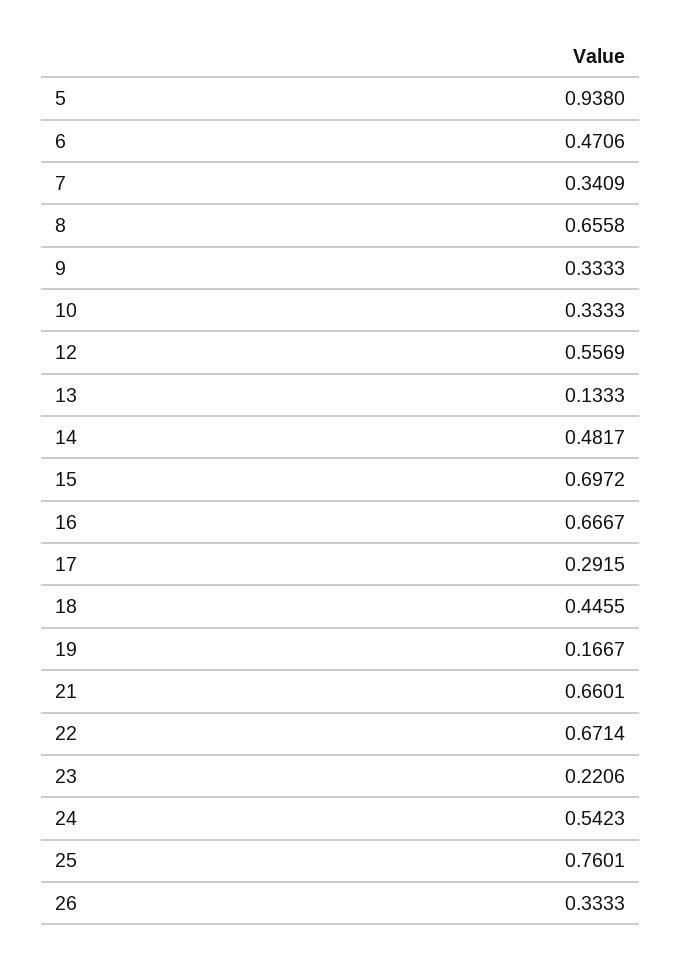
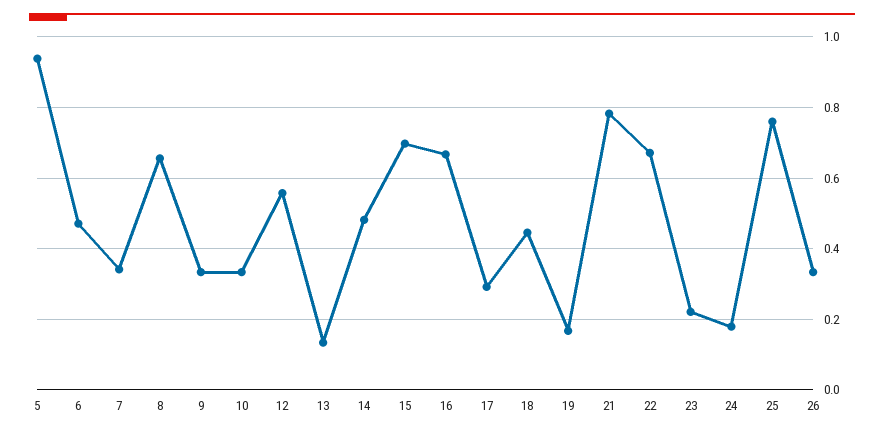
21: 0.6601 -> 0.78
24: 0.5423 -> 0.18

